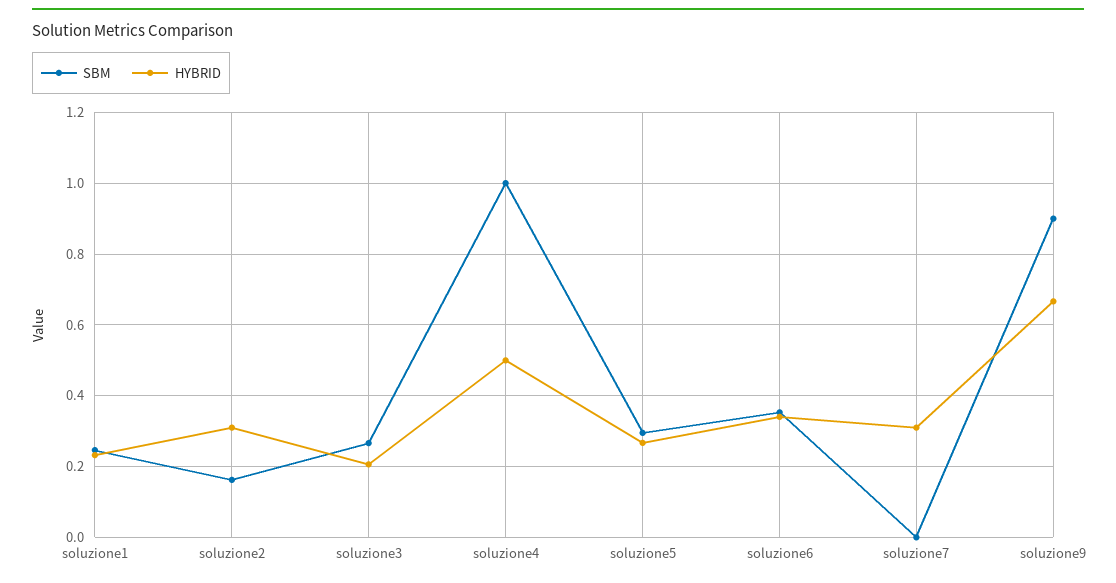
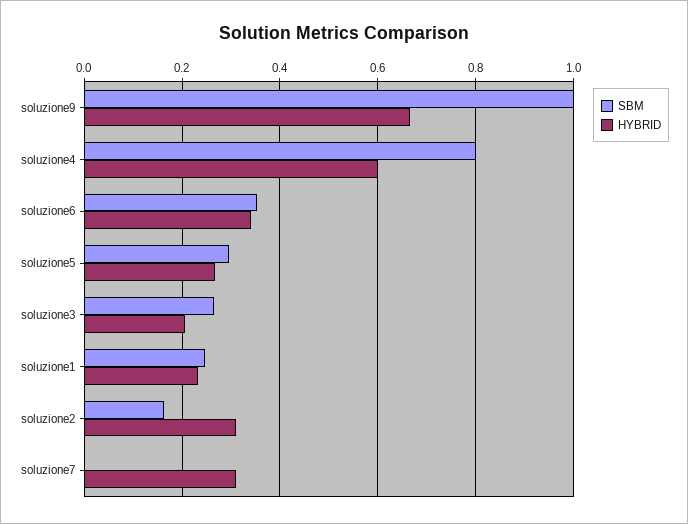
SBM, soluzione4: 1 -> 0.8
HYBRID, soluzione4: 0.5 -> 0.6
SBM, soluzione9: 0.9 -> 1

